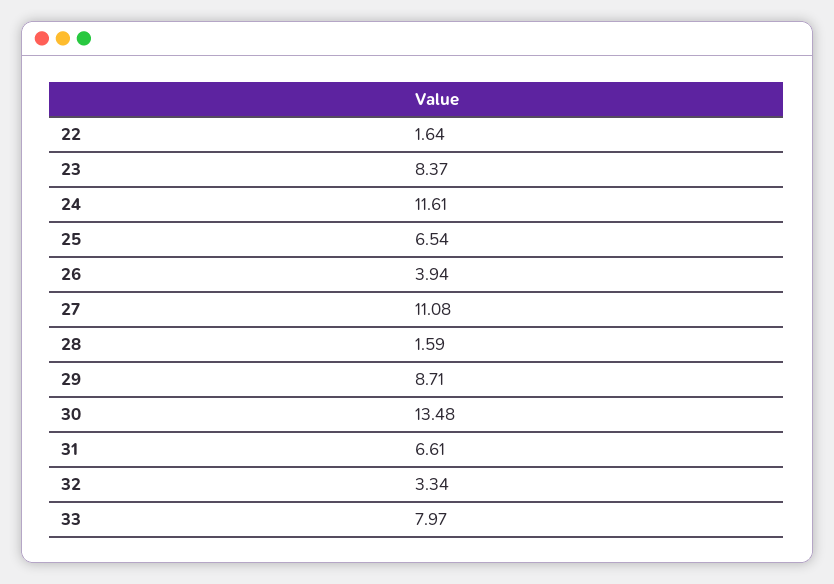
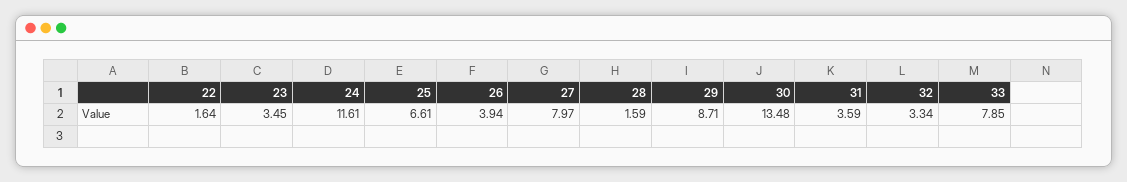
23: 8.37 -> 3.45
25: 6.54 -> 6.61
27: 11.08 -> 7.97
31: 6.61 -> 3.59
33: 7.97 -> 7.85

